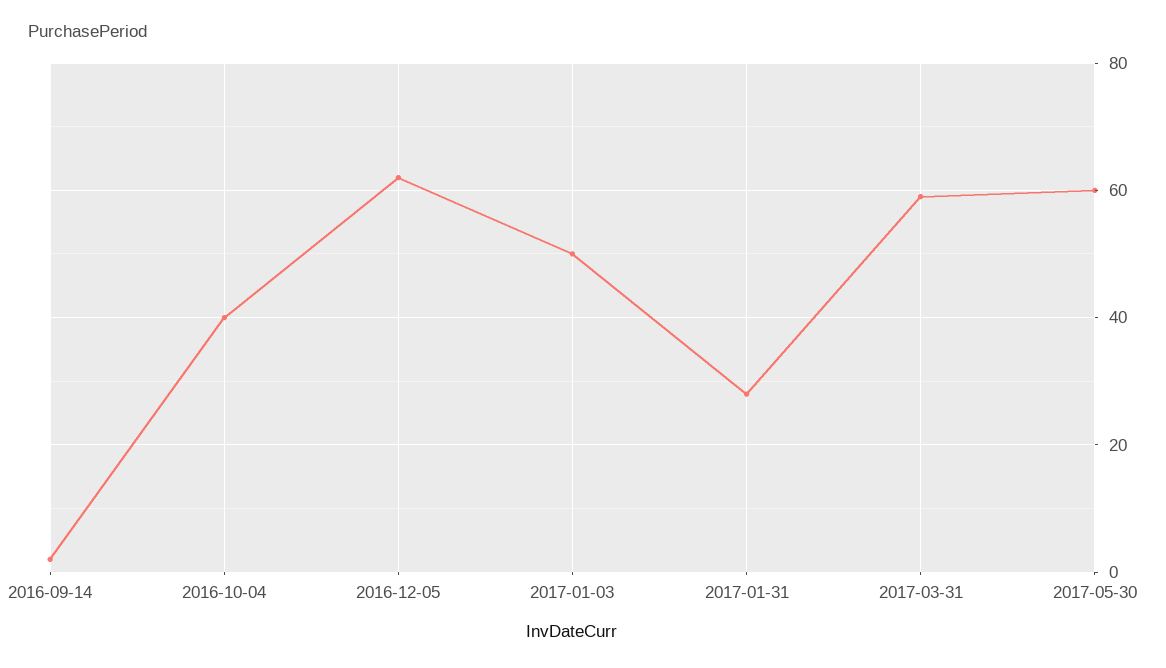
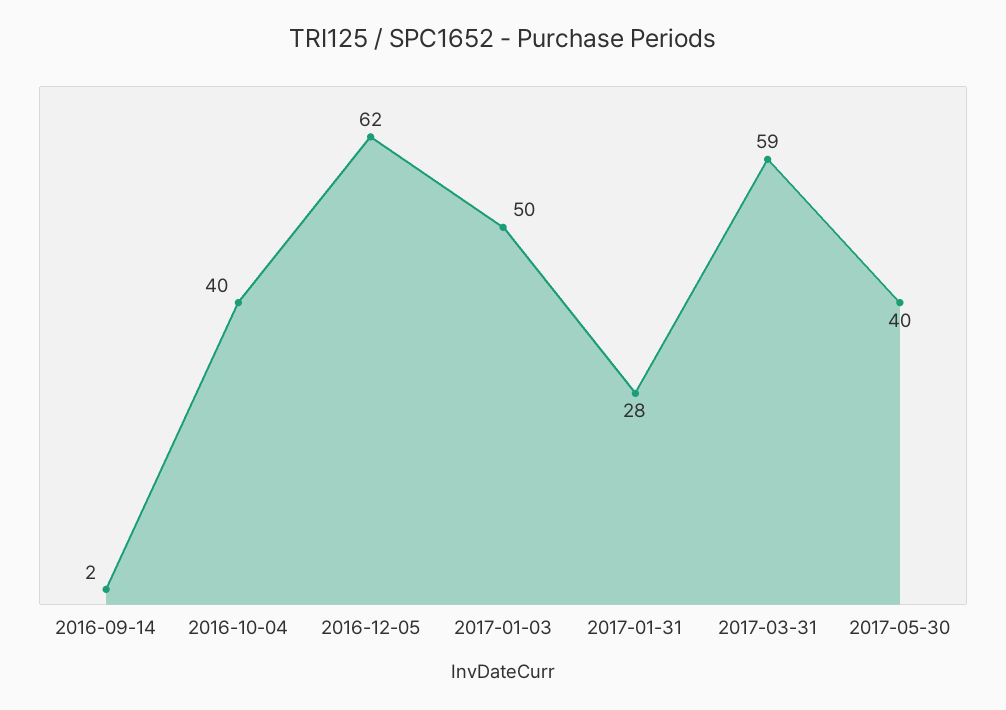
2017-05-30: 60 -> 40

